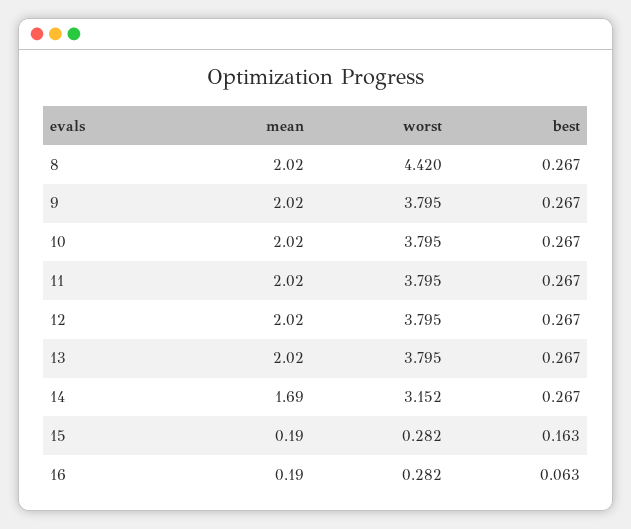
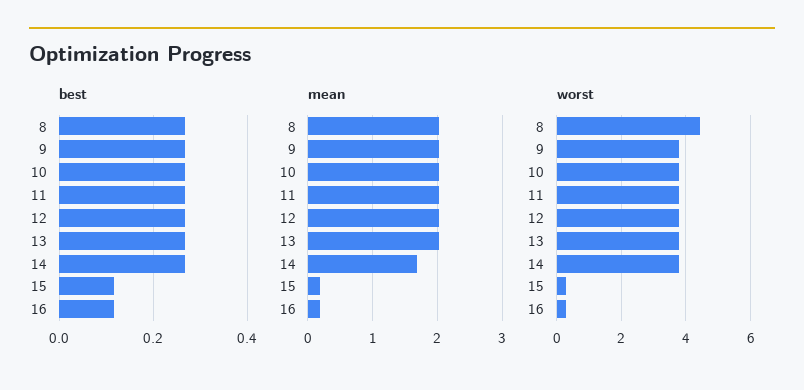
worst, 14: 3.152 -> 3.8
best, 15: 0.163 -> 0.12
best, 16: 0.063 -> 0.12

